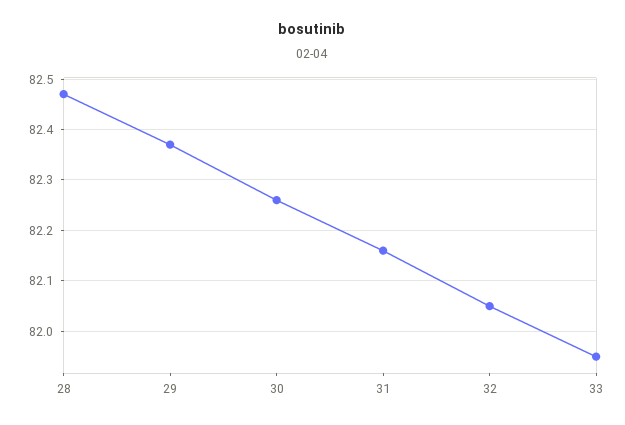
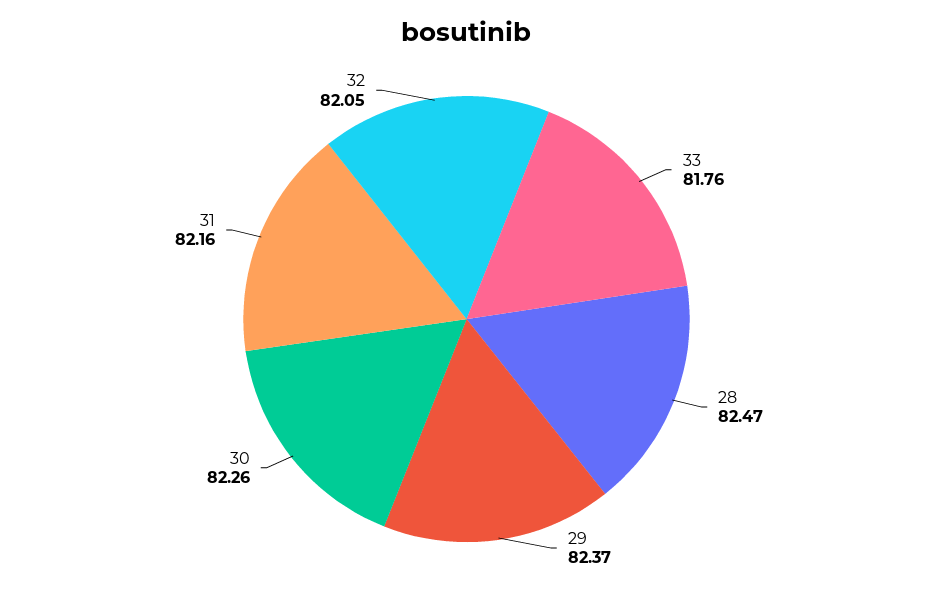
33: 81.95 -> 81.76

